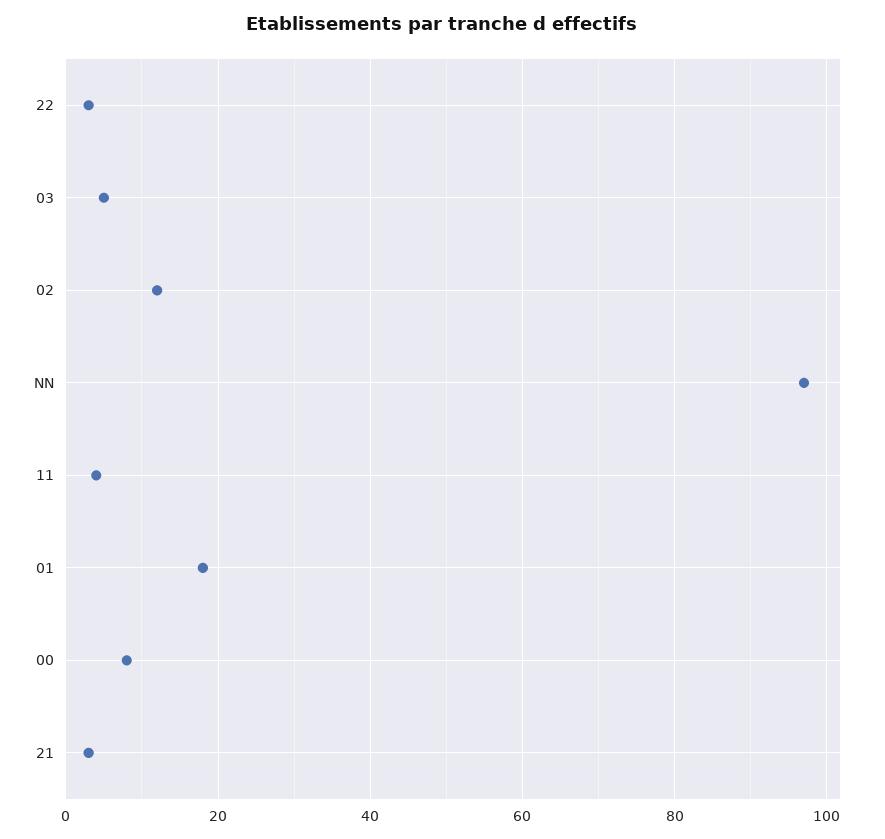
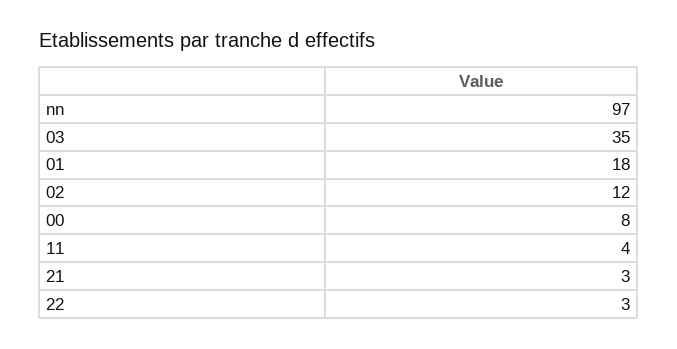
03: 5 -> 35

